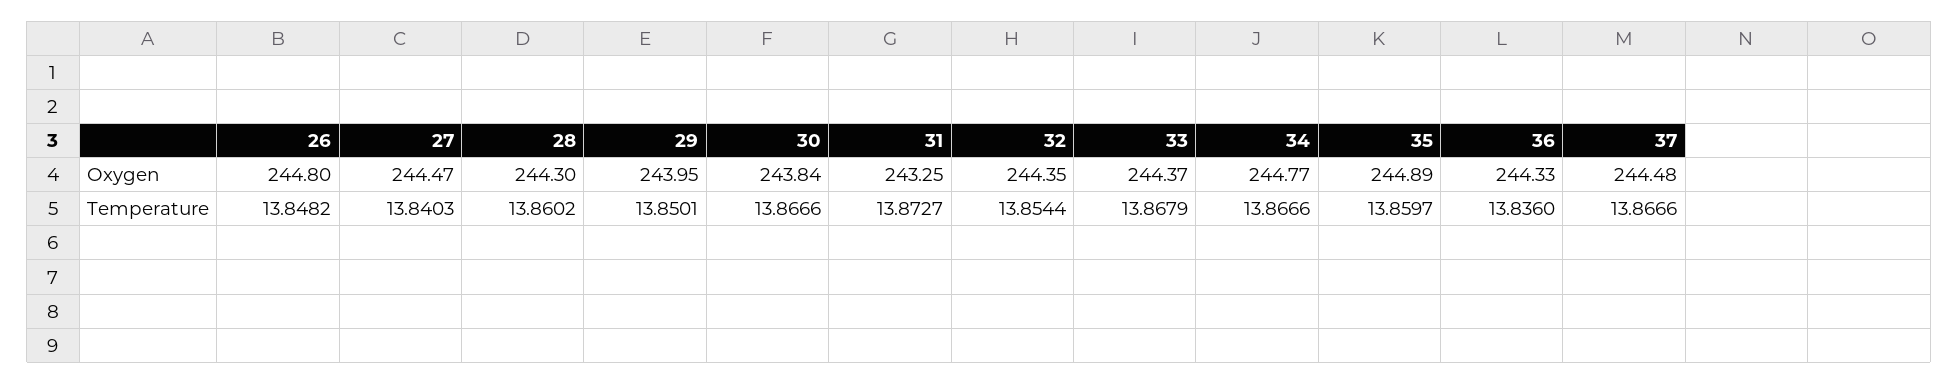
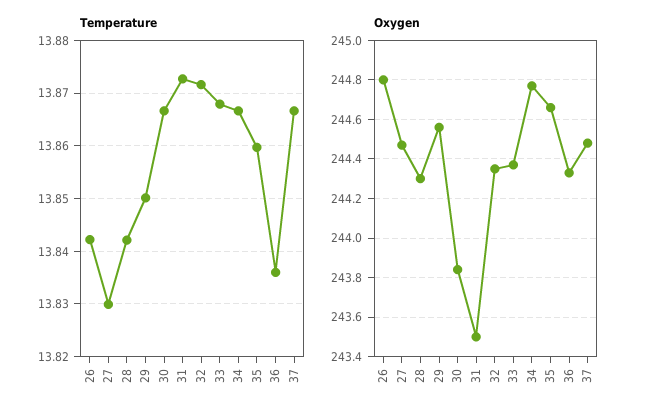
Oxygen, 29: 243.95 -> 244.55
Oxygen, 31: 243.25 -> 243.5
Oxygen, 35: 244.89 -> 244.65
Temperature, 26: 13.8482 -> 13.842
Temperature, 27: 13.8403 -> 13.83
Temperature, 28: 13.8602 -> 13.842
Temperature, 32: 13.8544 -> 13.872

